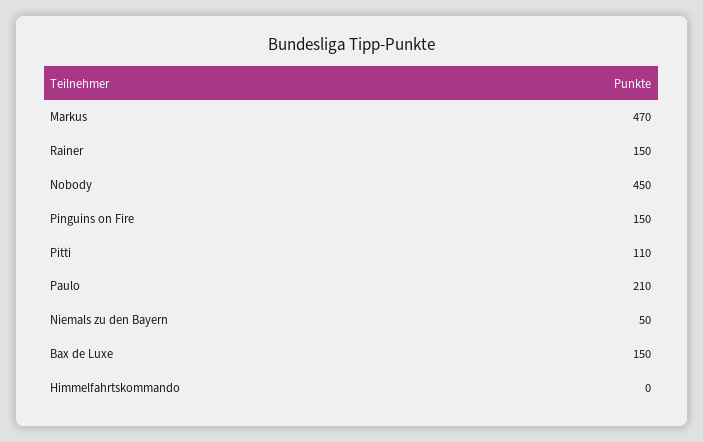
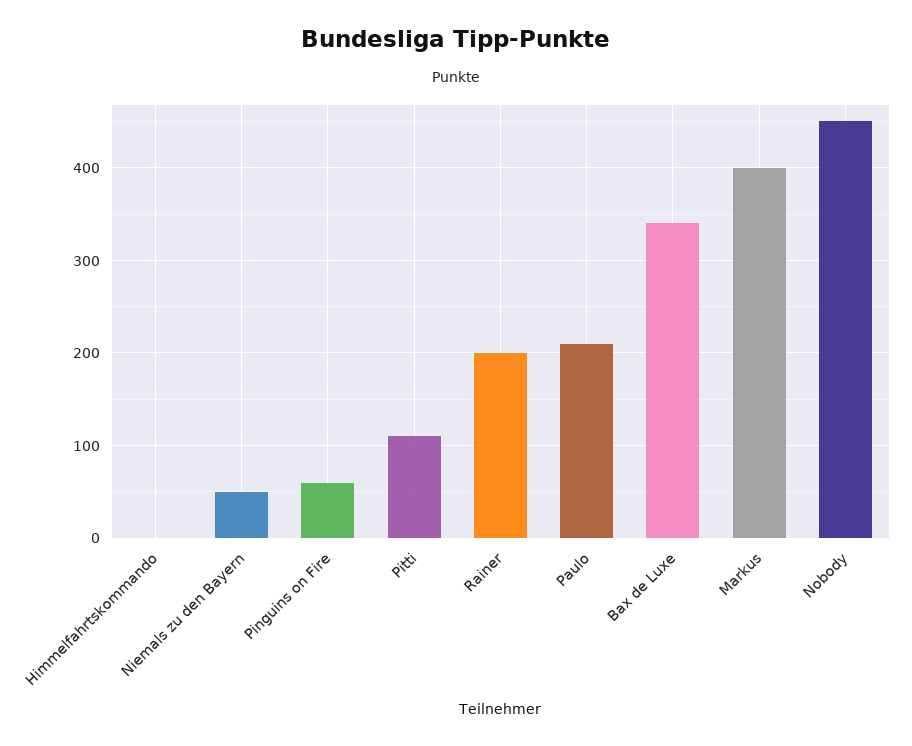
Markus: 470 -> 400
Rainer: 150 -> 200
Pinguins on Fire: 150 -> 60
Bax de Luxe: 150 -> 340

